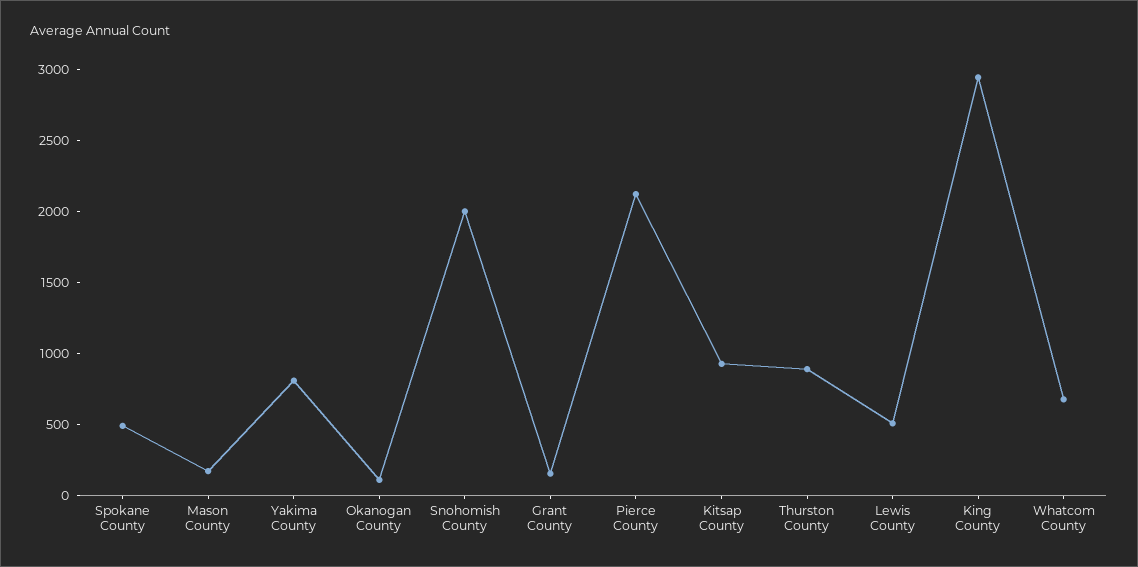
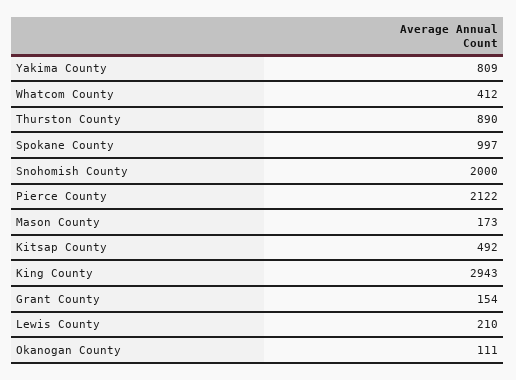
Spokane County: 500 -> 997
Kitsap County: 900 -> 492
Lewis County: 500 -> 210
Whatcom County: 700 -> 412

